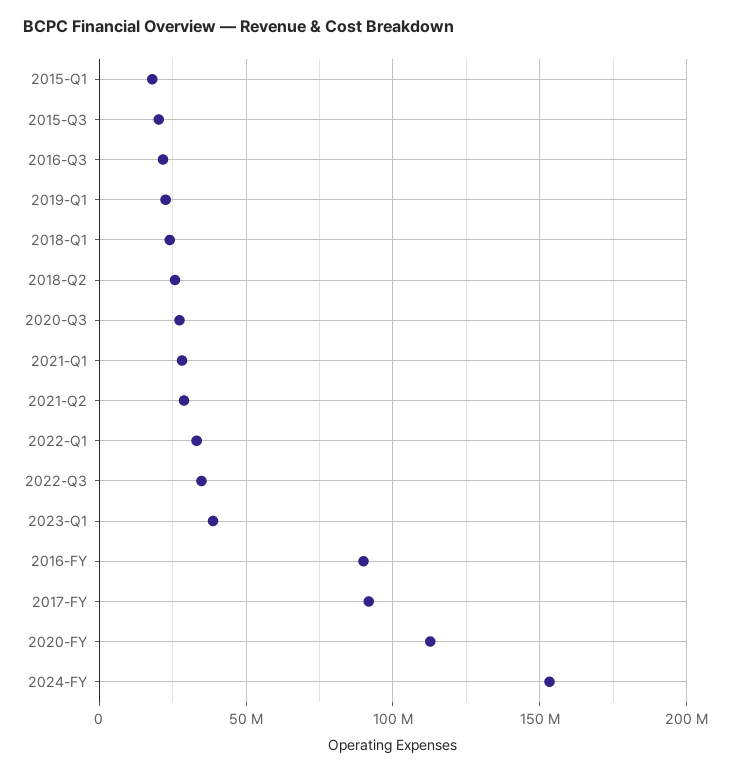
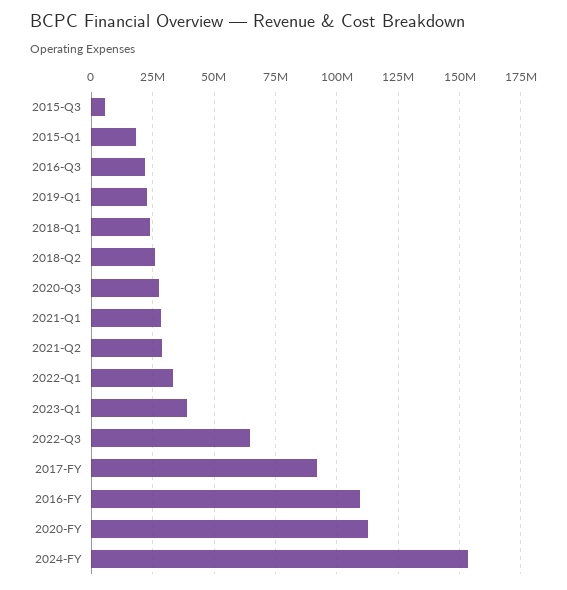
2015-Q3: 20000000 -> 5000000
2022-Q3: 35000000 -> 65000000
2016-FY: 90000000 -> 110000000

